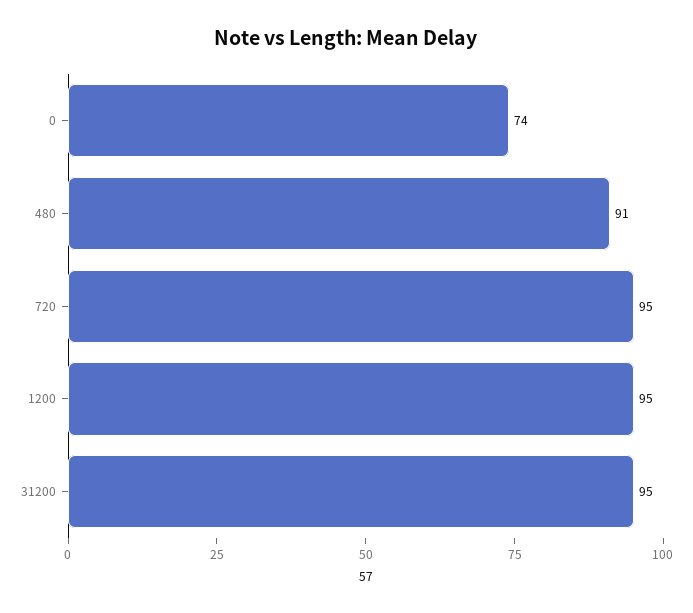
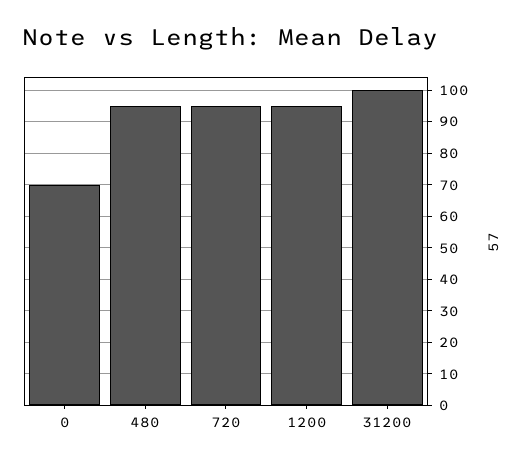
0: 74 -> 70
480: 91 -> 95
31200: 95 -> 100

